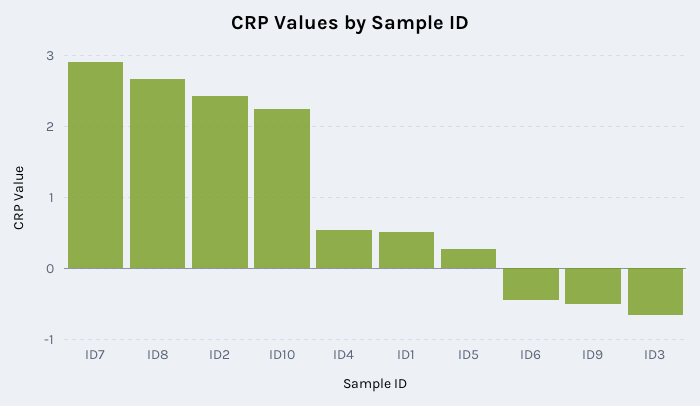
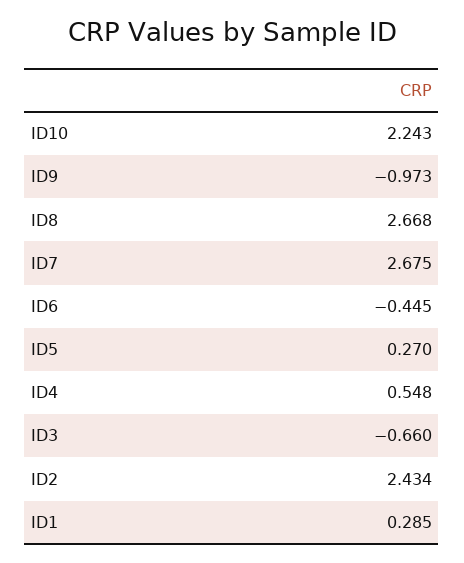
ID7: 2.9 -> 2.675
ID1: 0.5 -> 0.285
ID9: -0.5 -> -0.973

